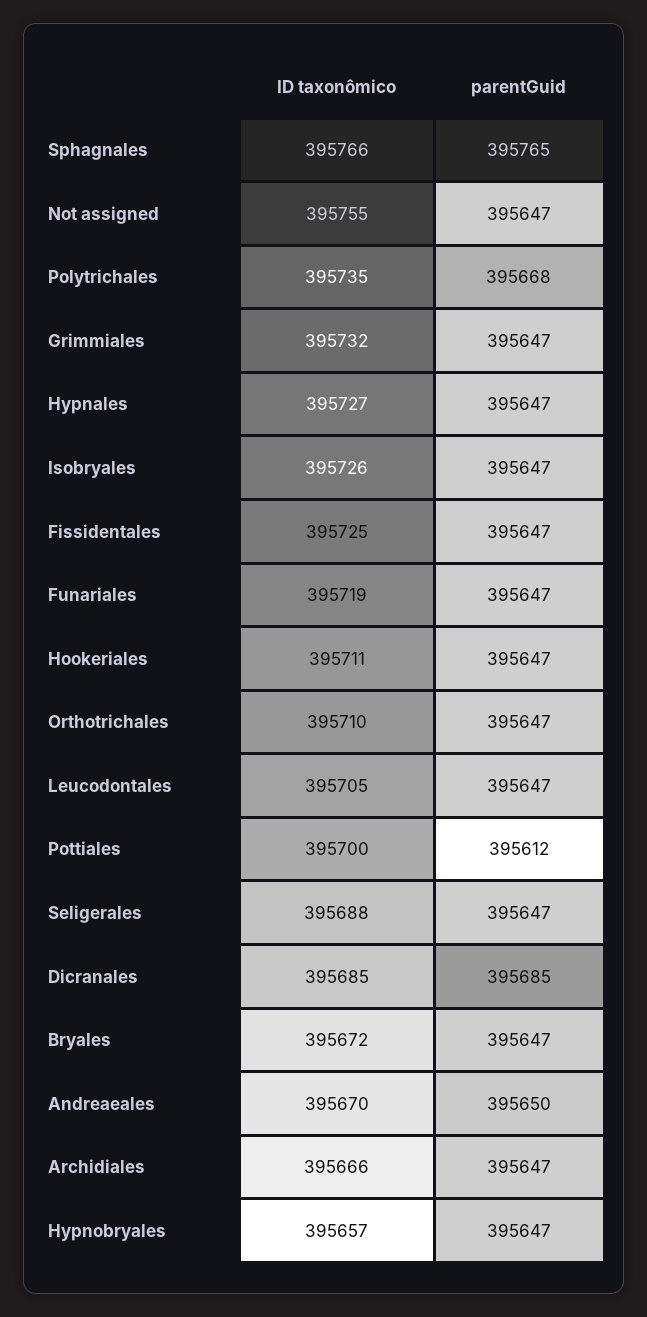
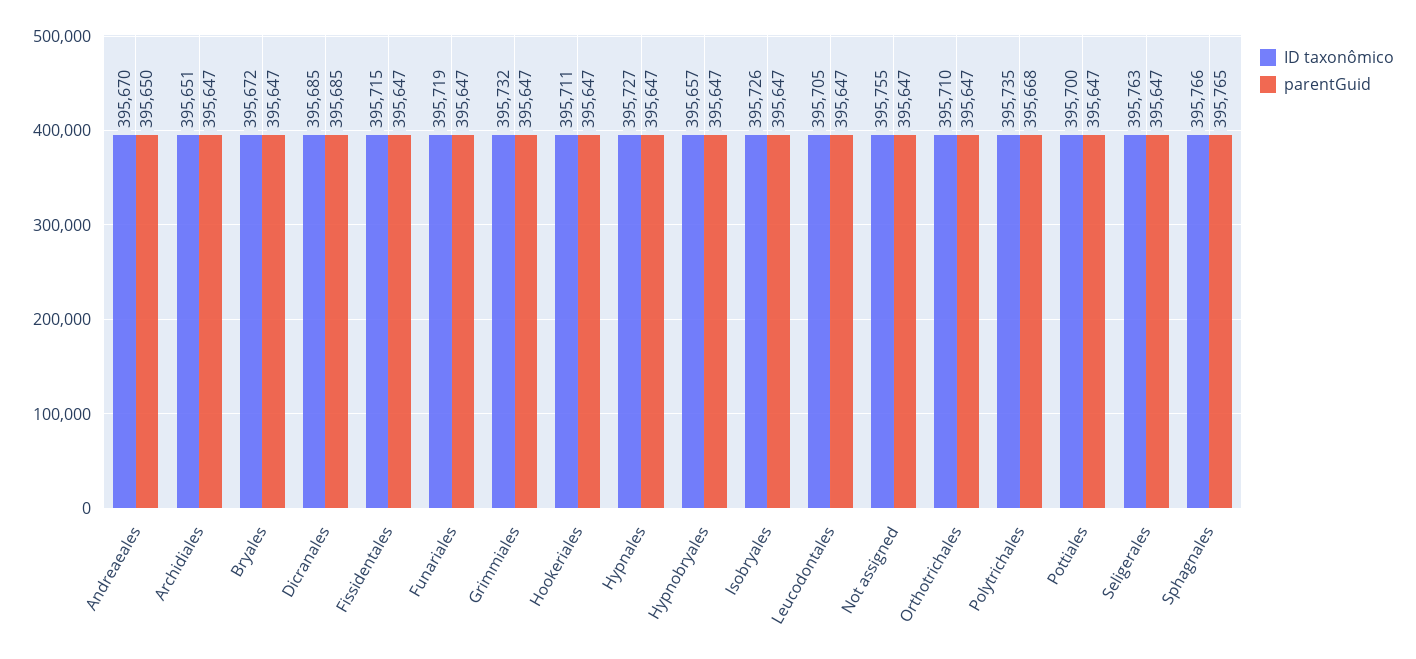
ID taxonômico, Fissidentales: 395725 -> 395715
parentGuid, Pottiales: 395612 -> 395647
ID taxonômico, Seligerales: 395688 -> 395763
ID taxonômico, Archidiales: 395666 -> 395651

